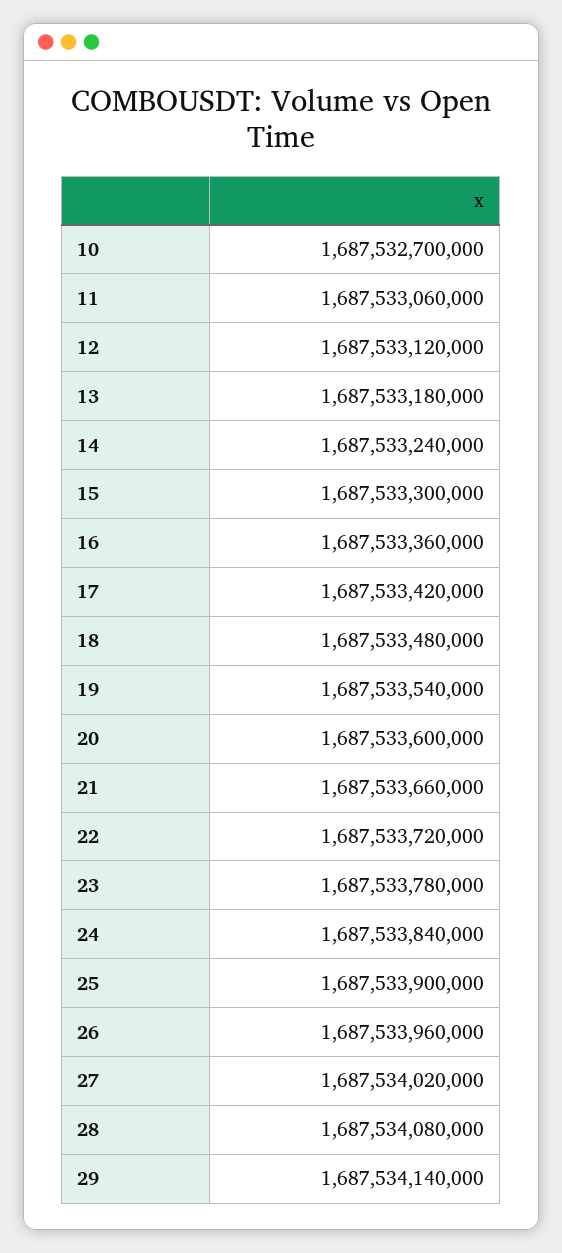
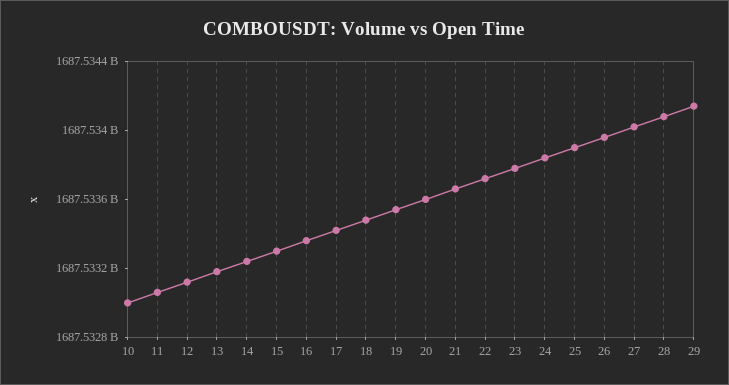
10: 1687532700000 -> 1687533000000

